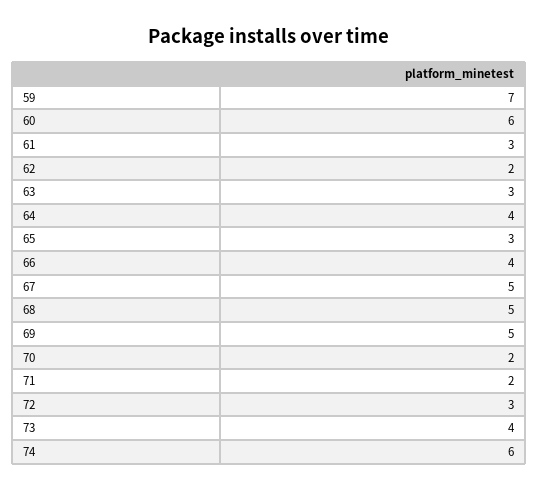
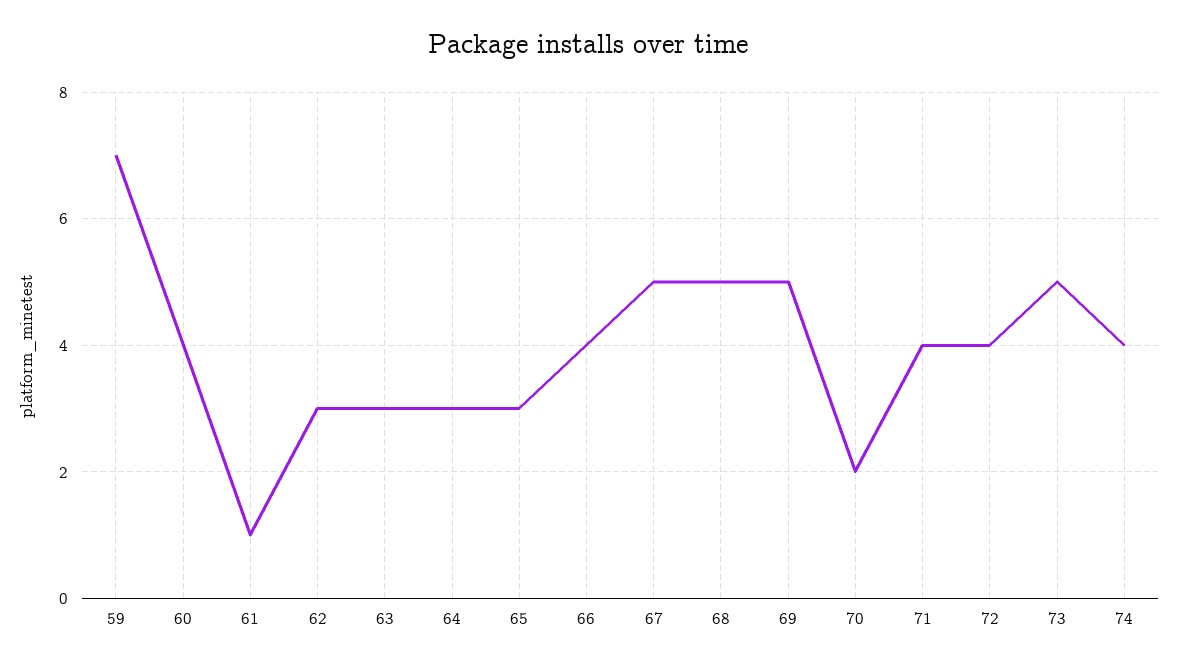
60: 6 -> 4
61: 3 -> 1
62: 2 -> 3
64: 4 -> 3
71: 2 -> 4
72: 3 -> 4
73: 4 -> 5
74: 6 -> 4

